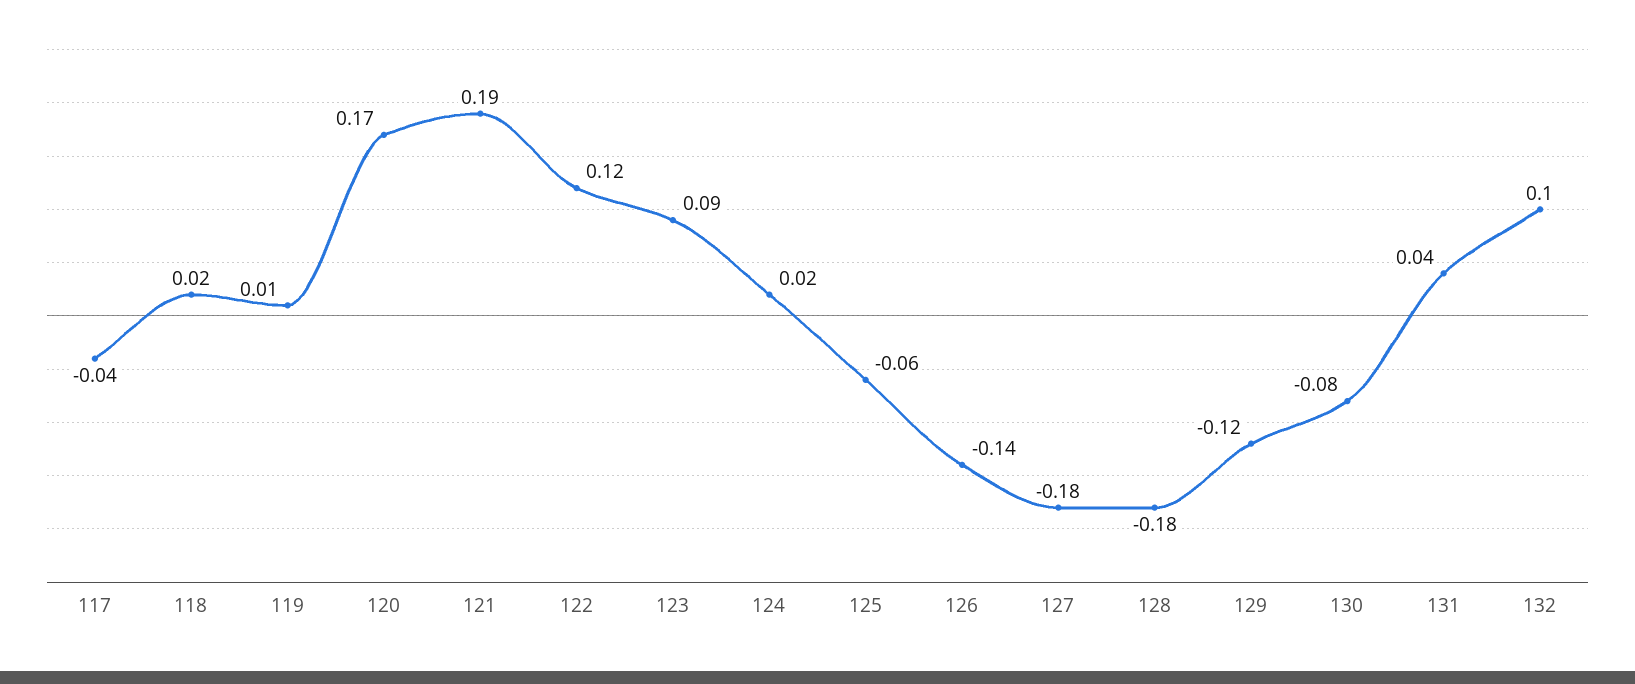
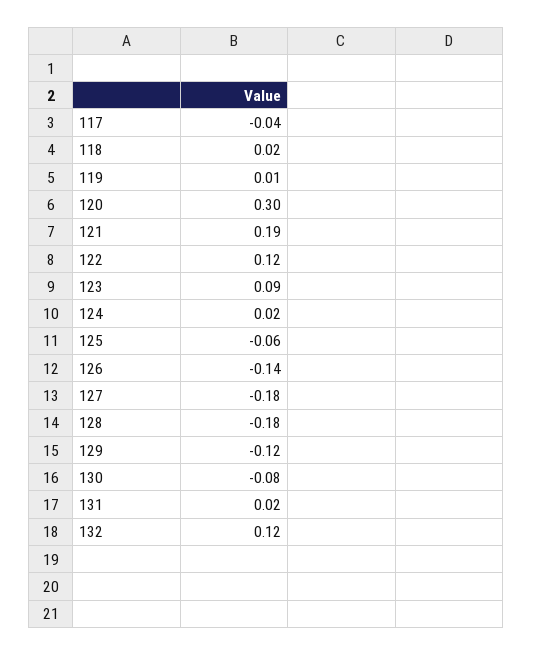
120: 0.17 -> 0.3
131: 0.04 -> 0.02
132: 0.1 -> 0.12

